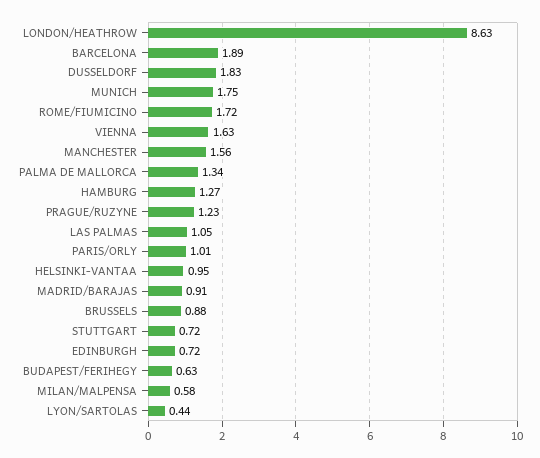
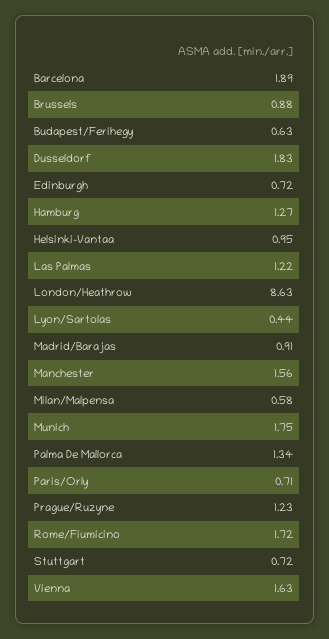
LAS PALMAS: 1.05 -> 1.22
PARIS/ORLY: 1.01 -> 0.71

